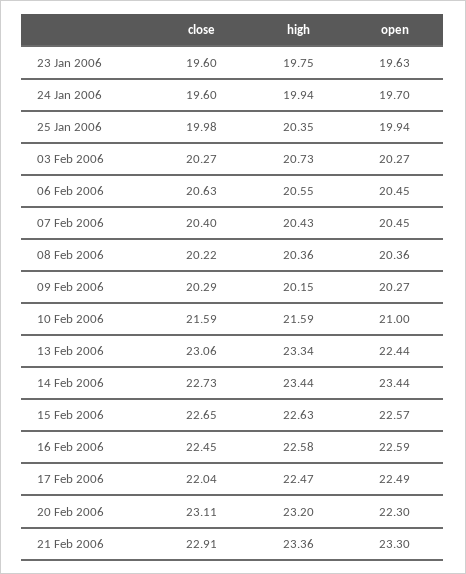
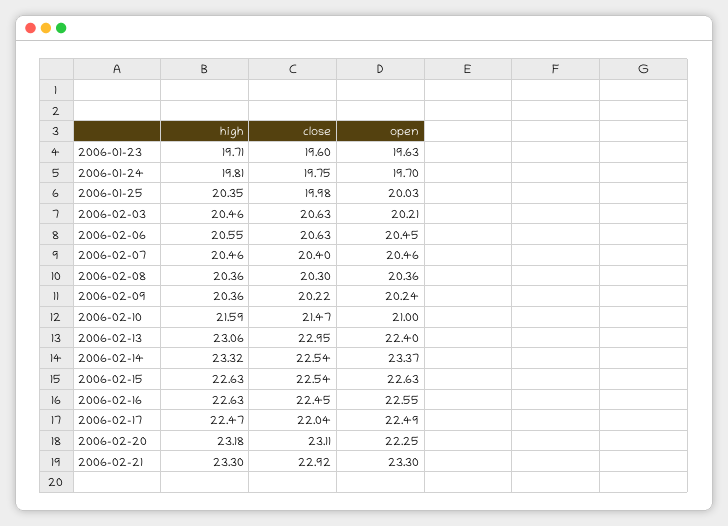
high, 23 Jan 2006: 19.75 -> 19.71
close, 24 Jan 2006: 19.6 -> 19.75
high, 24 Jan 2006: 19.94 -> 19.81
open, 25 Jan 2006: 19.94 -> 20.03
close, 03 Feb 2006: 20.27 -> 20.63
high, 03 Feb 2006: 20.73 -> 20.46
open, 03 Feb 2006: 20.27 -> 20.21
high, 07 Feb 2006: 20.43 -> 20.46
open, 07 Feb 2006: 20.45 -> 20.46
close, 08 Feb 2006: 20.22 -> 20.3
close, 09 Feb 2006: 20.29 -> 20.22
high, 09 Feb 2006: 20.15 -> 20.36
open, 09 Feb 2006: 20.27 -> 20.24
close, 10 Feb 2006: 21.59 -> 21.47
close, 13 Feb 2006: 23.06 -> 22.95
high, 13 Feb 2006: 23.34 -> 23.06
open, 13 Feb 2006: 22.44 -> 22.4
close, 14 Feb 2006: 22.73 -> 22.54
high, 14 Feb 2006: 23.44 -> 23.32
open, 14 Feb 2006: 23.44 -> 23.37
close, 15 Feb 2006: 22.65 -> 22.54
open, 15 Feb 2006: 22.57 -> 22.63
high, 16 Feb 2006: 22.58 -> 22.63
open, 16 Feb 2006: 22.59 -> 22.55
high, 20 Feb 2006: 23.2 -> 23.18
open, 20 Feb 2006: 22.3 -> 22.25
close, 21 Feb 2006: 22.91 -> 22.92
high, 21 Feb 2006: 23.36 -> 23.3

